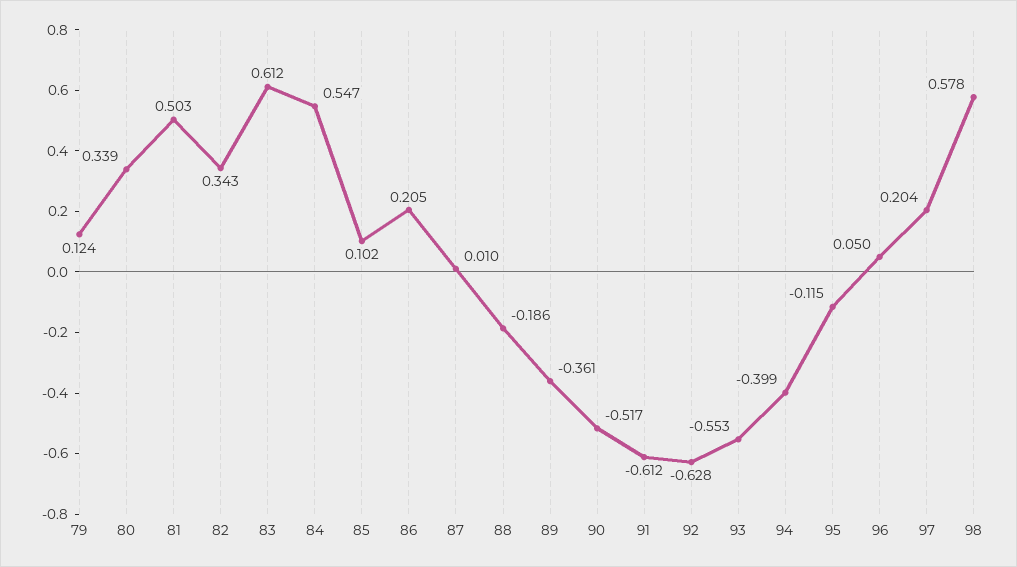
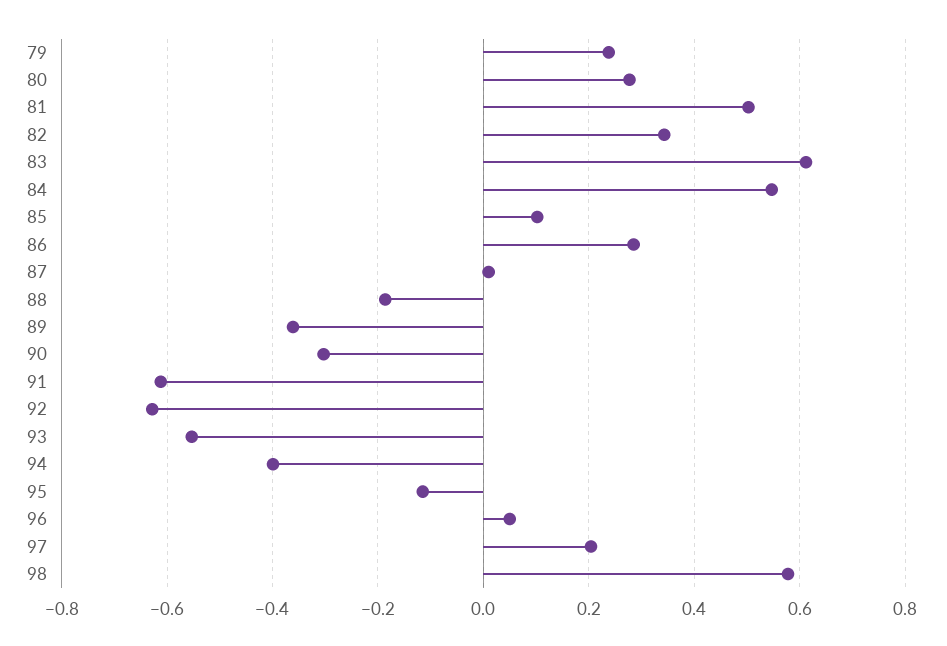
79: 0.124 -> 0.24
80: 0.339 -> 0.28
86: 0.205 -> 0.28
90: -0.517 -> -0.3

